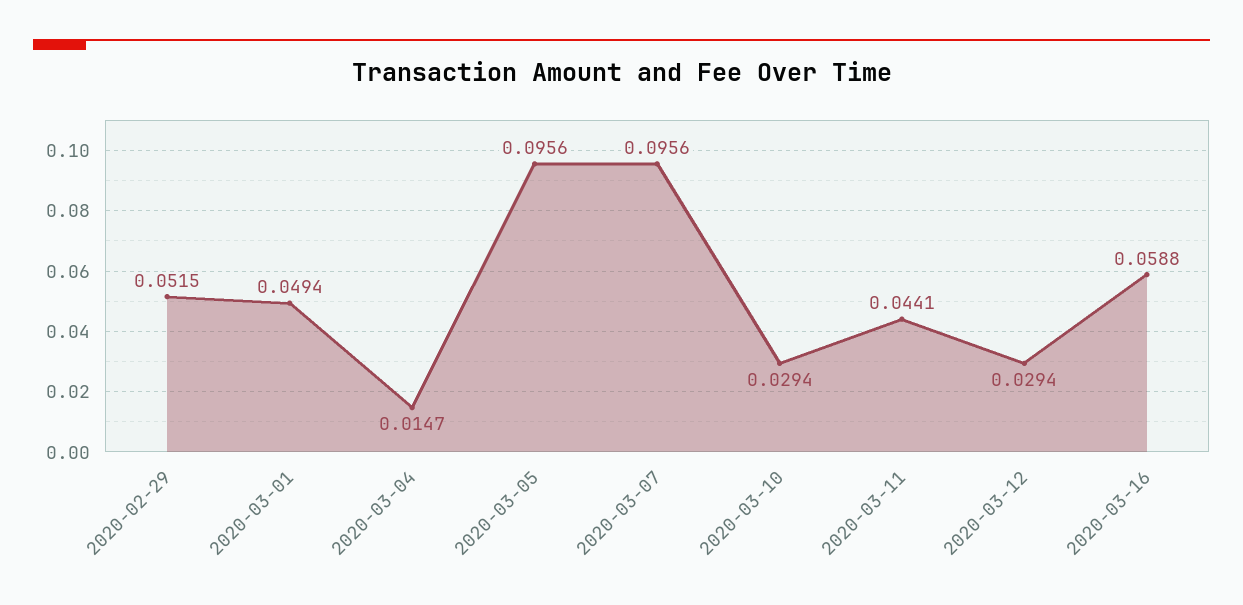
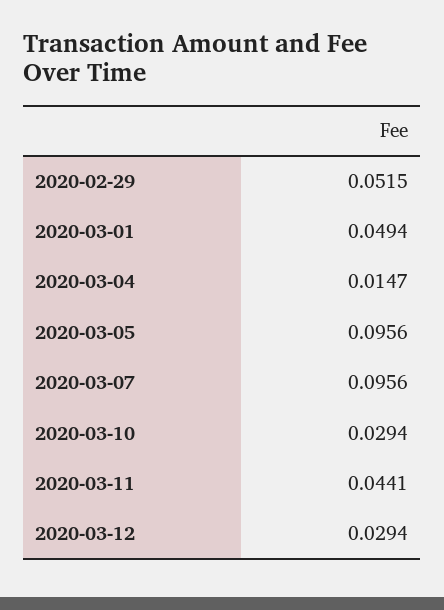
2020-03-16: 0.0588 -> none

